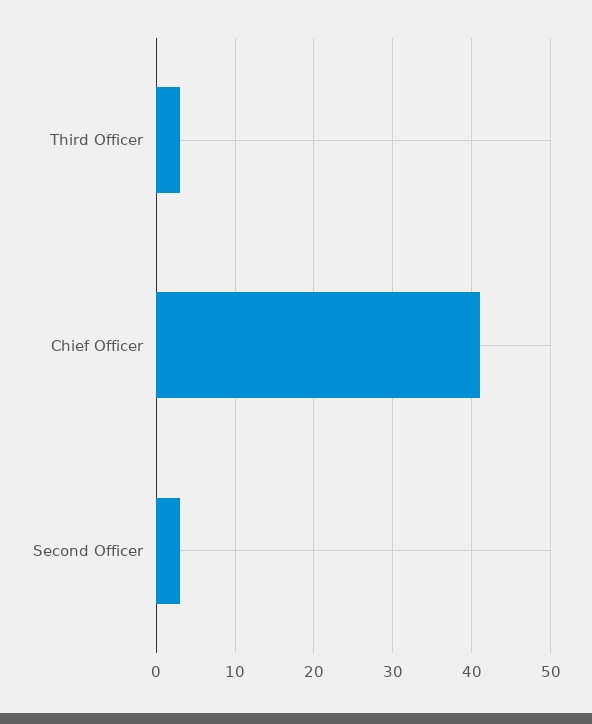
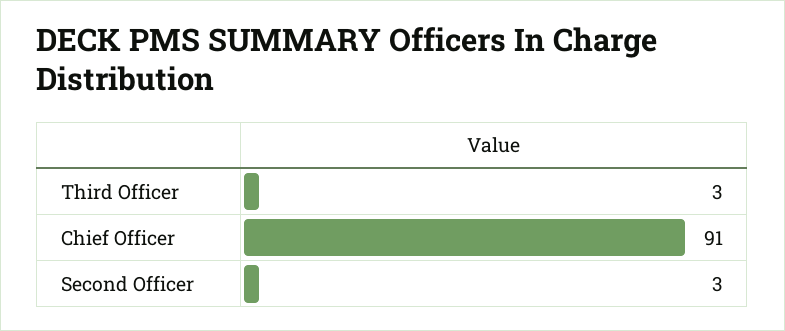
Chief Officer: 41 -> 91

